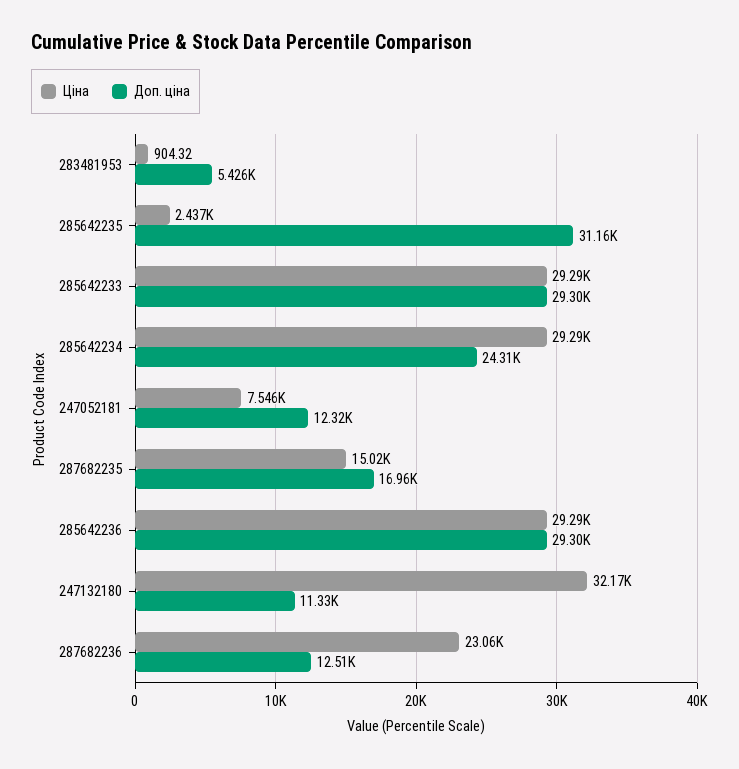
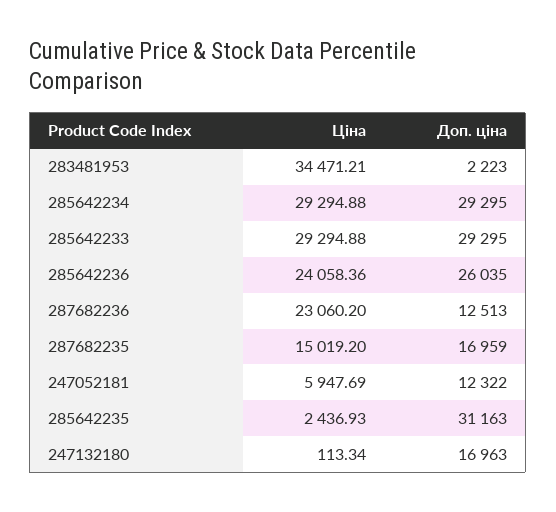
Ціна, 283481953: 904.32 -> 34471.21
Доп. ціна, 283481953: 5426 -> 2223
Доп. ціна, 285642234: 24310 -> 29295
Ціна, 247052181: 7546 -> 5947.69
Ціна, 285642236: 29290 -> 24058.36
Доп. ціна, 285642236: 29300 -> 26035
Ціна, 247132180: 32170 -> 113.34
Доп. ціна, 247132180: 11330 -> 16963

